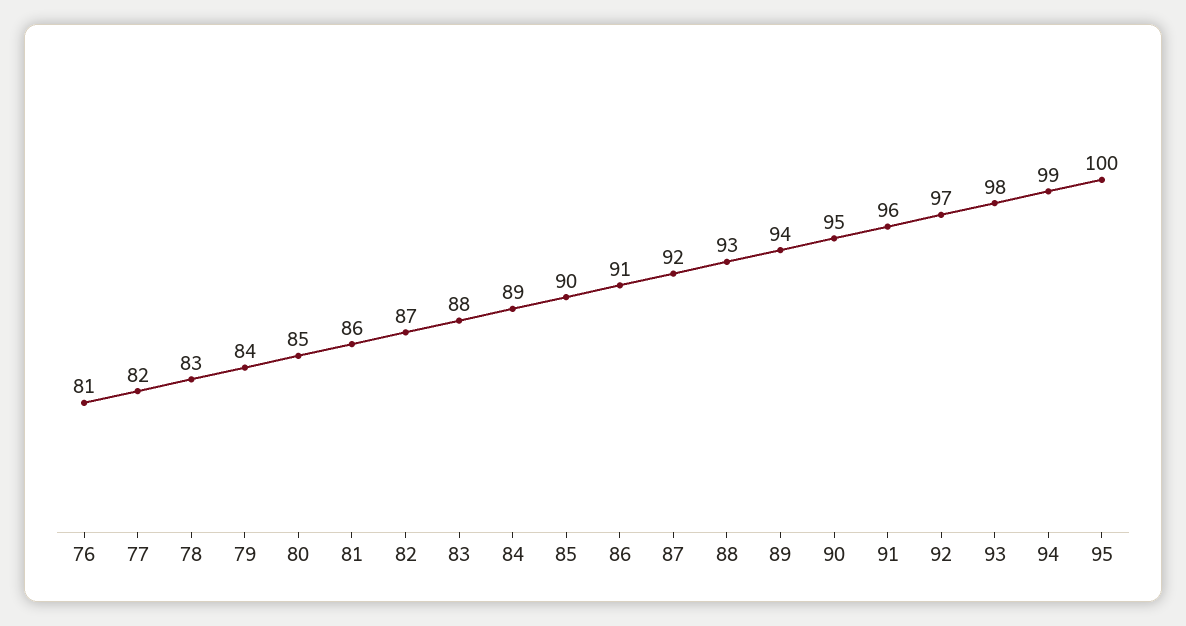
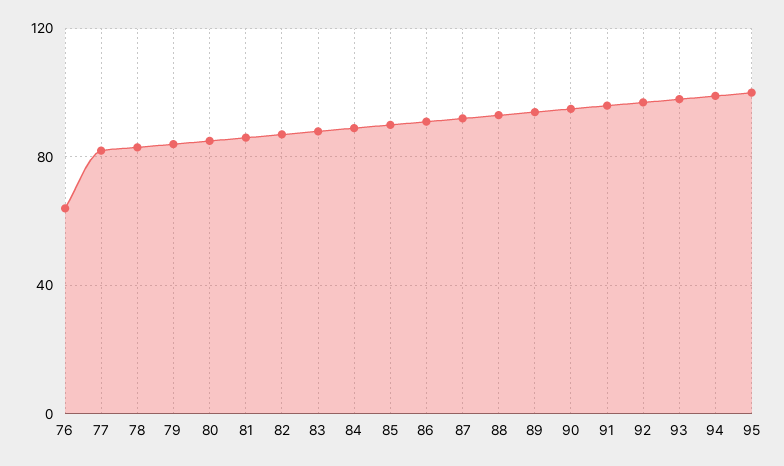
76: 81 -> 65

